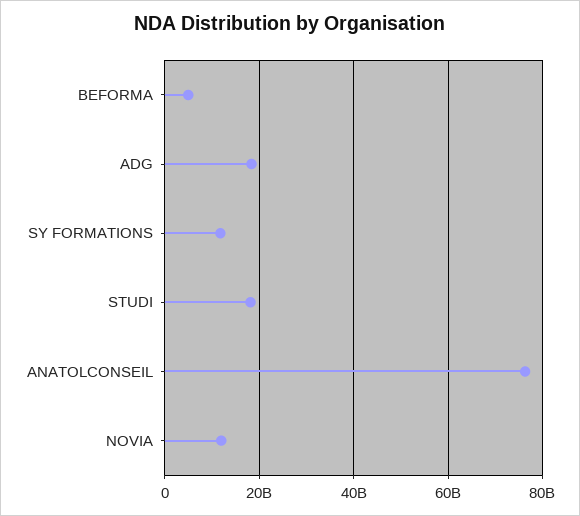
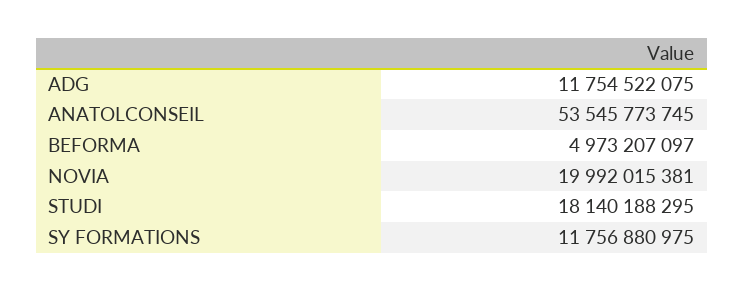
ADG: 18000000000 -> 11754522075
ANATOLCONSEIL: 76000000000 -> 53545773745
NOVIA: 12000000000 -> 19992015381

